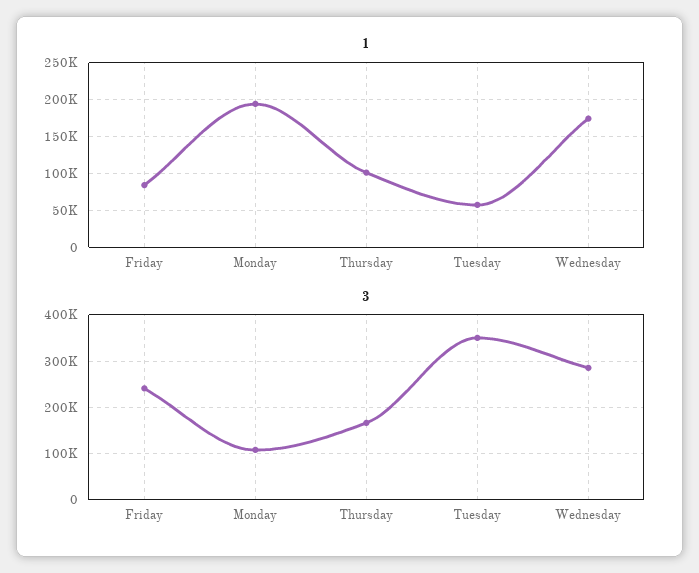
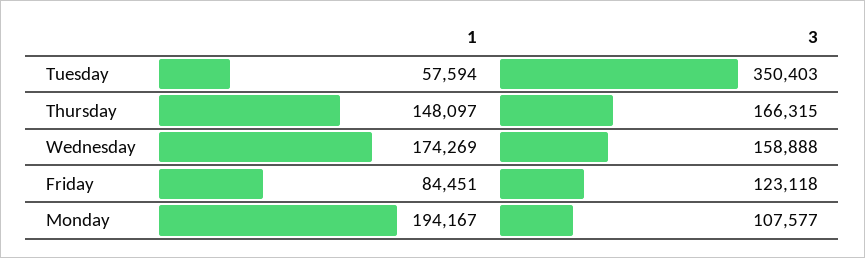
1, Thursday: 100000 -> 148097
3, Friday: 240000 -> 123118
3, Wednesday: 280000 -> 158888

